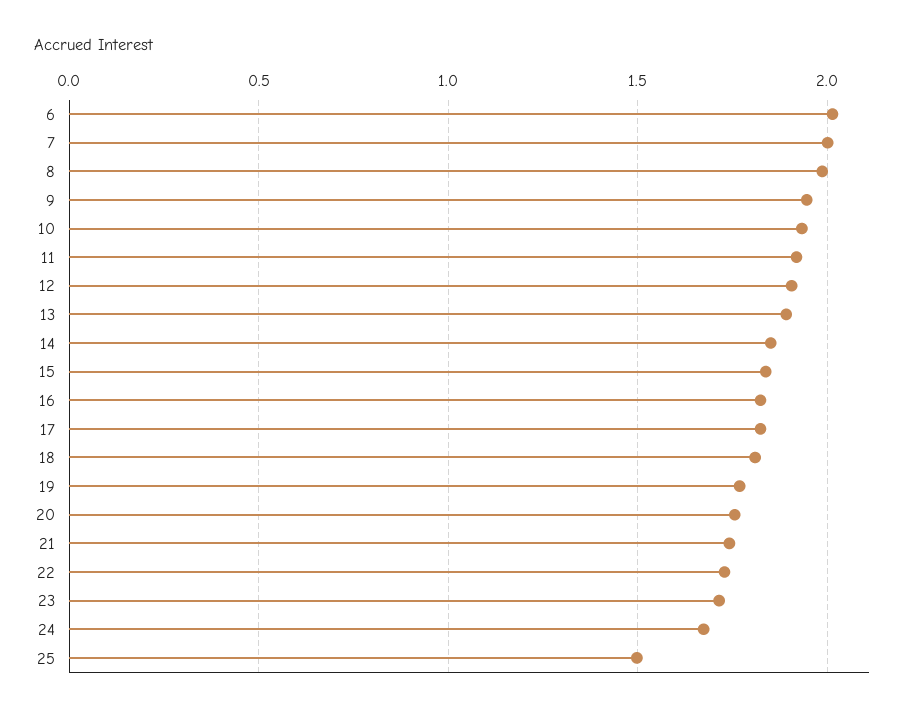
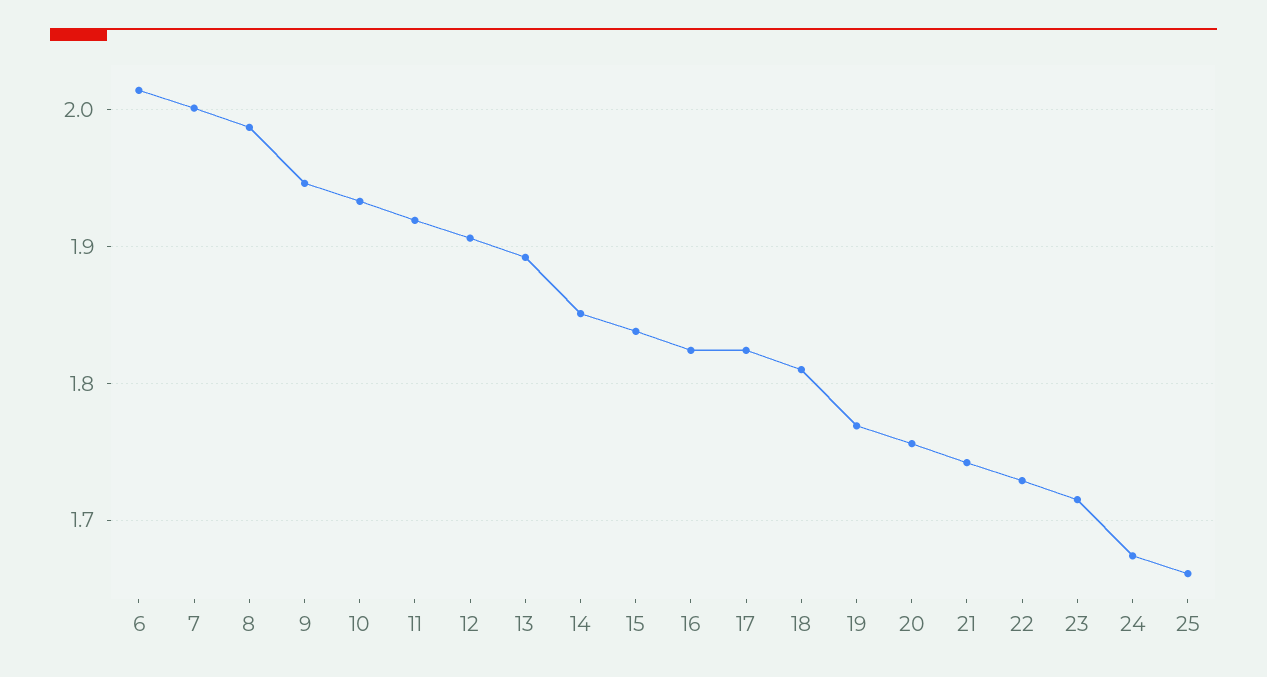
25: 1.5 -> 1.66

